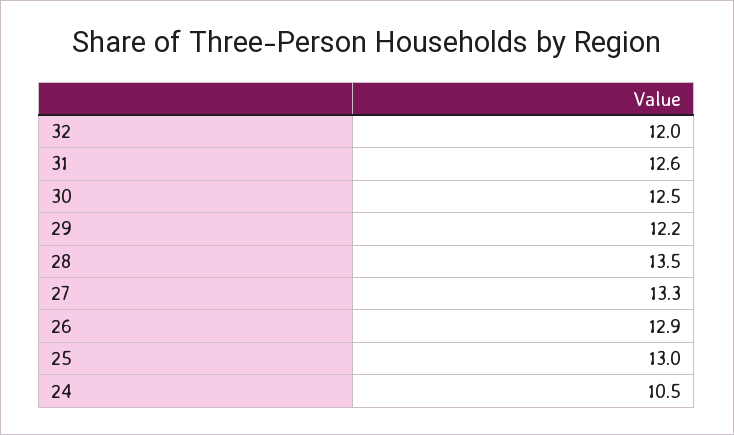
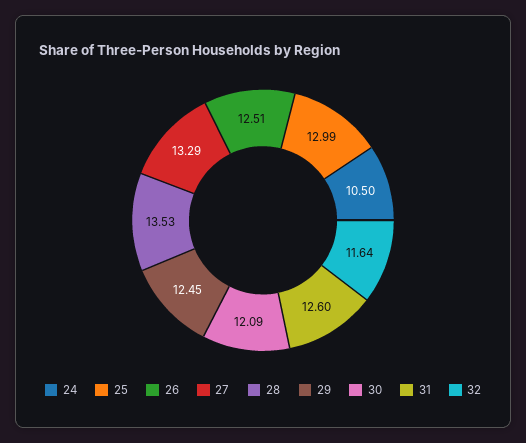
32: 12 -> 11.64
30: 12.5 -> 12.09
29: 12.2 -> 12.45
26: 12.9 -> 12.51

